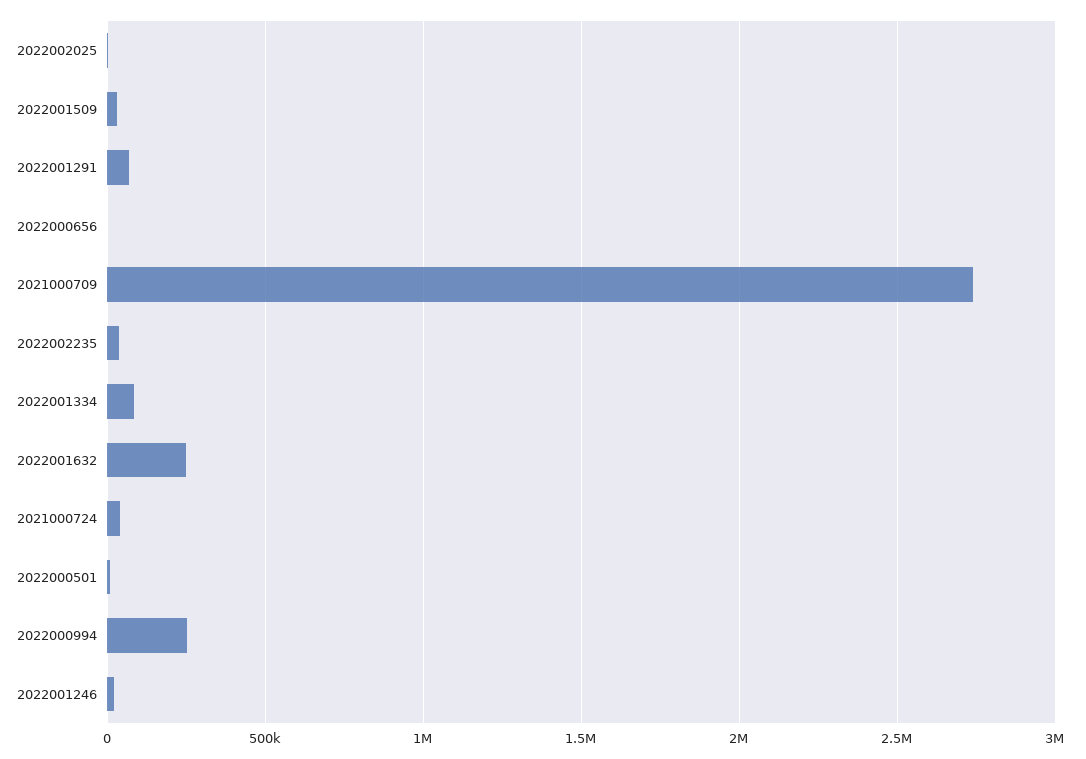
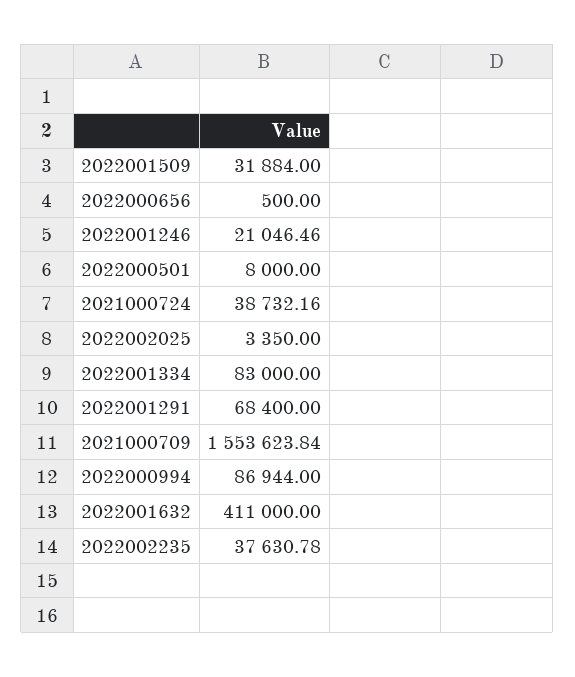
2021000709: 2750000 -> 1553623.84
2022001632: 250000 -> 411000
2022000994: 250000 -> 86944

